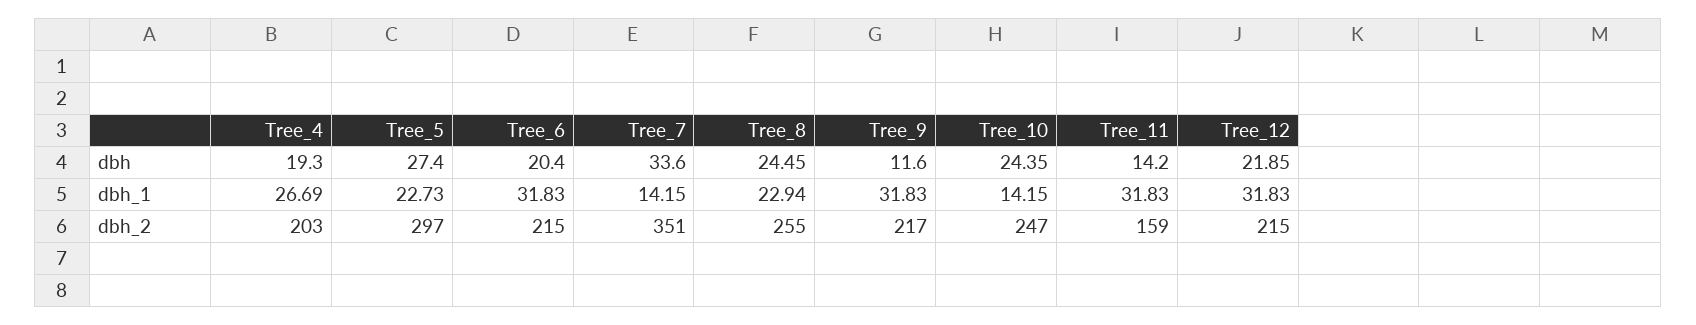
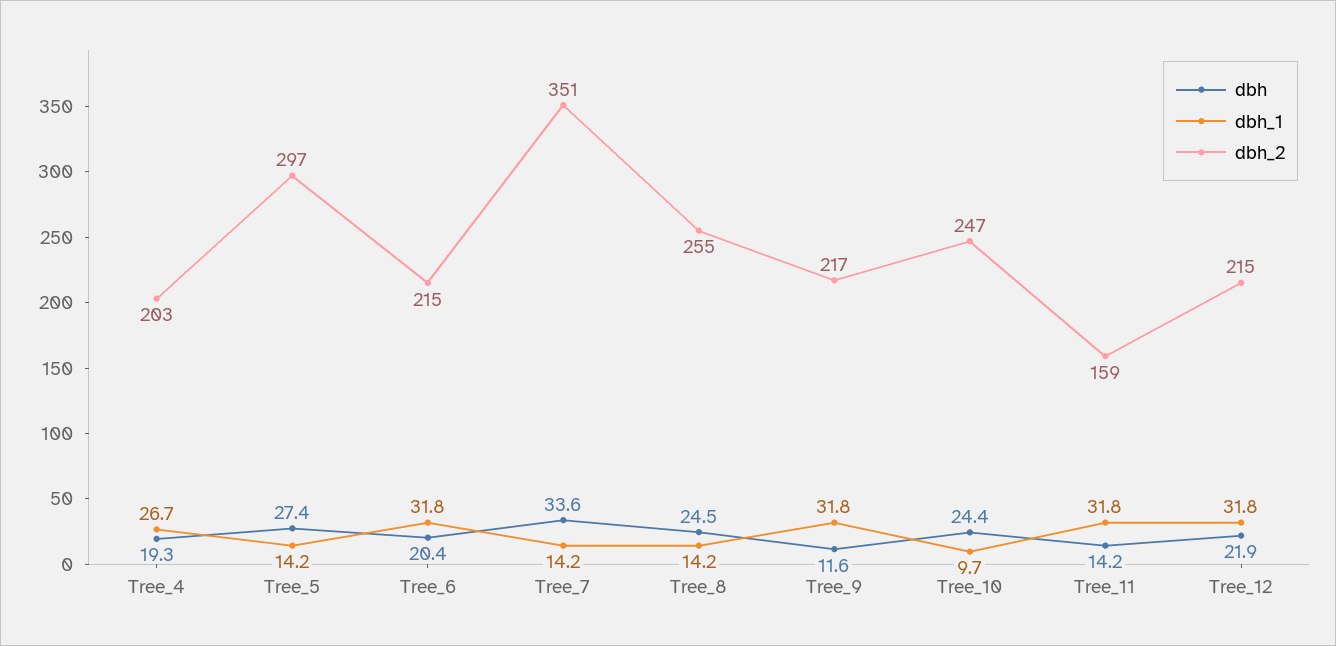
dbh_1, Tree_5: 22.73 -> 14.2
dbh_1, Tree_8: 22.94 -> 14.2
dbh_1, Tree_10: 14.15 -> 9.7

